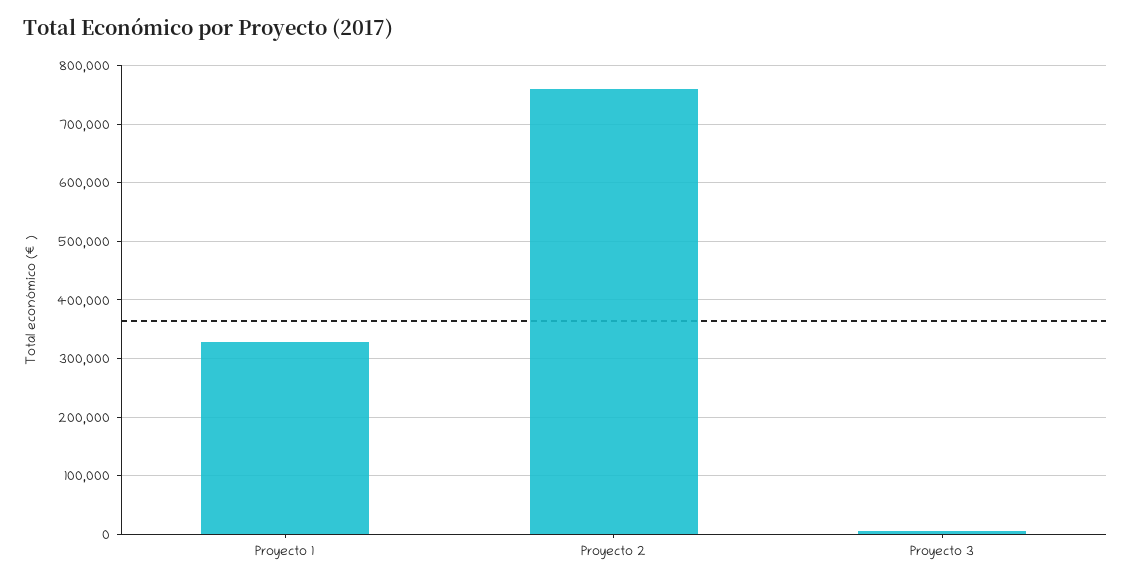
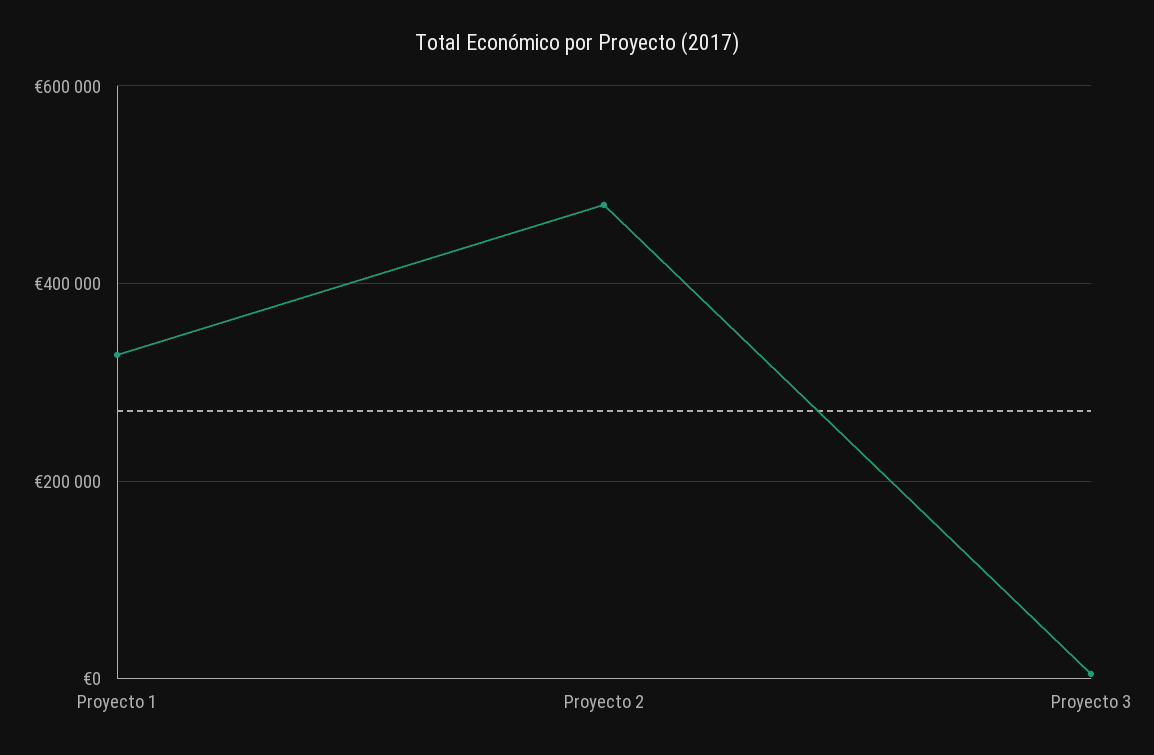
Proyecto 2: 760000 -> 480000

